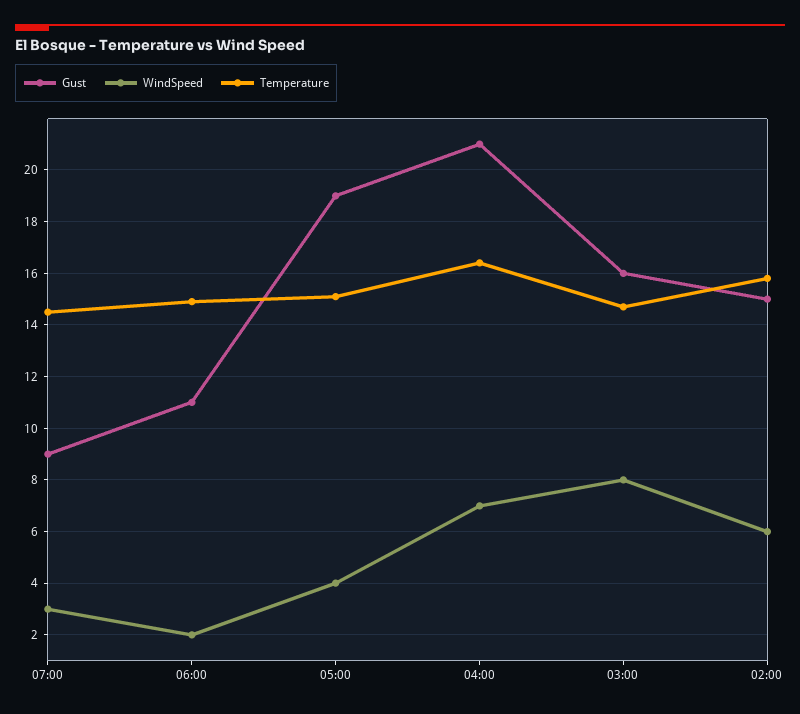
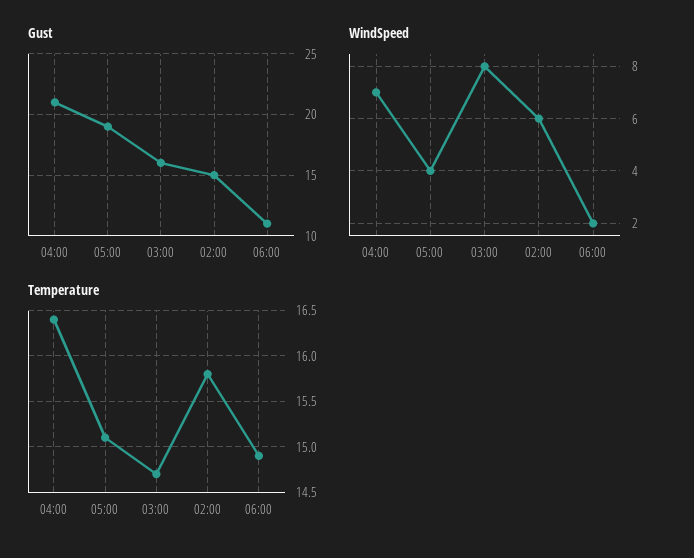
Gust, 07:00: 9 -> none
WindSpeed, 07:00: 3 -> none
Temperature, 07:00: 14.5 -> none

